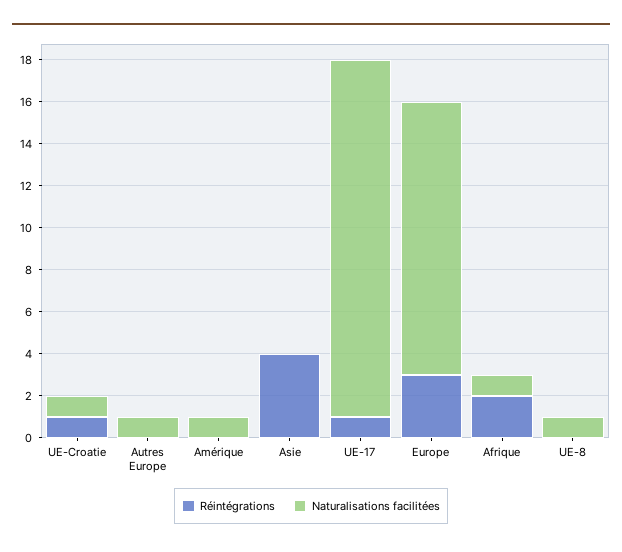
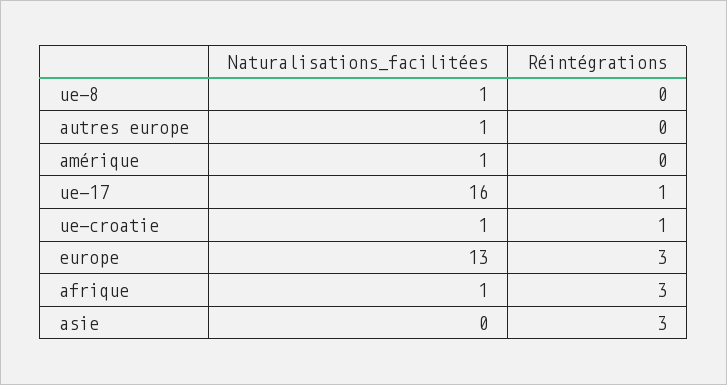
Réintégrations, Asie: 4 -> 3
Naturalisations facilitées, UE-17: 17 -> 16
Réintégrations, Afrique: 2 -> 3

